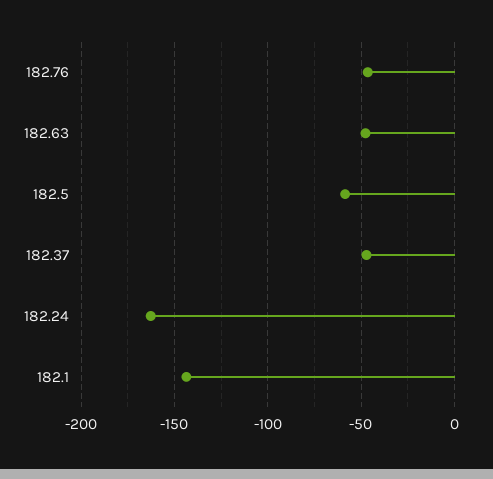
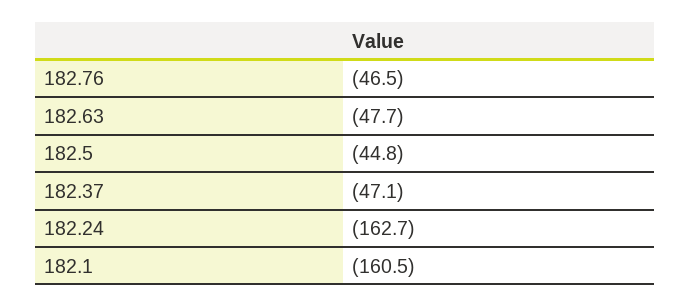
182.5: -60 -> -44.8
182.1: -145 -> -160.5

